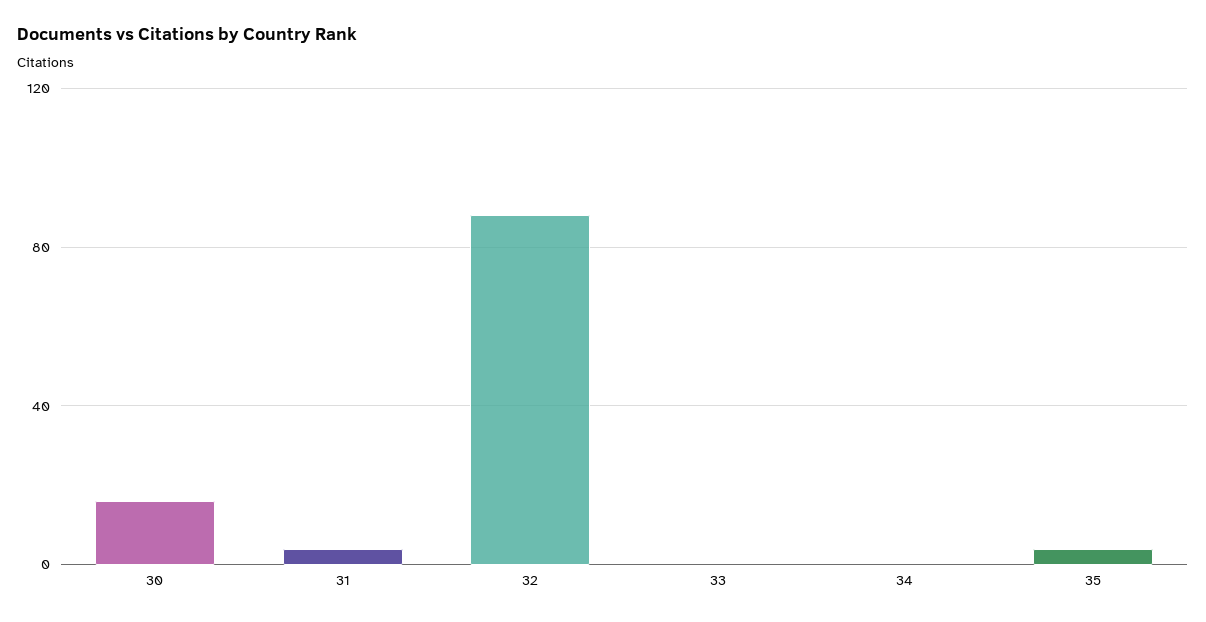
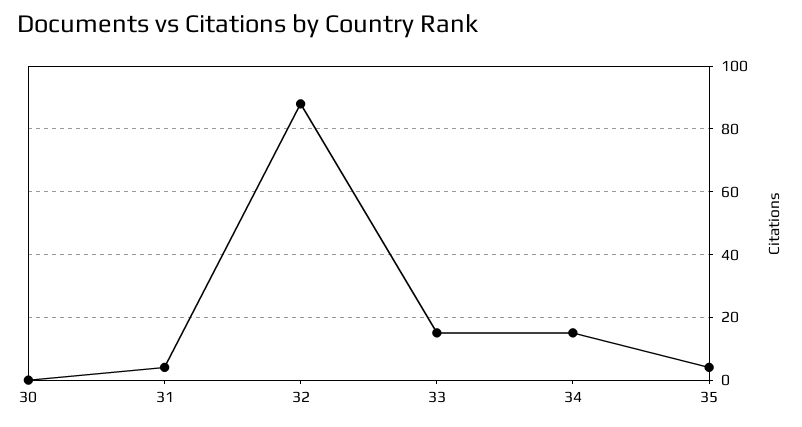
30: 15 -> 0
33: 0 -> 15
34: 0 -> 15

